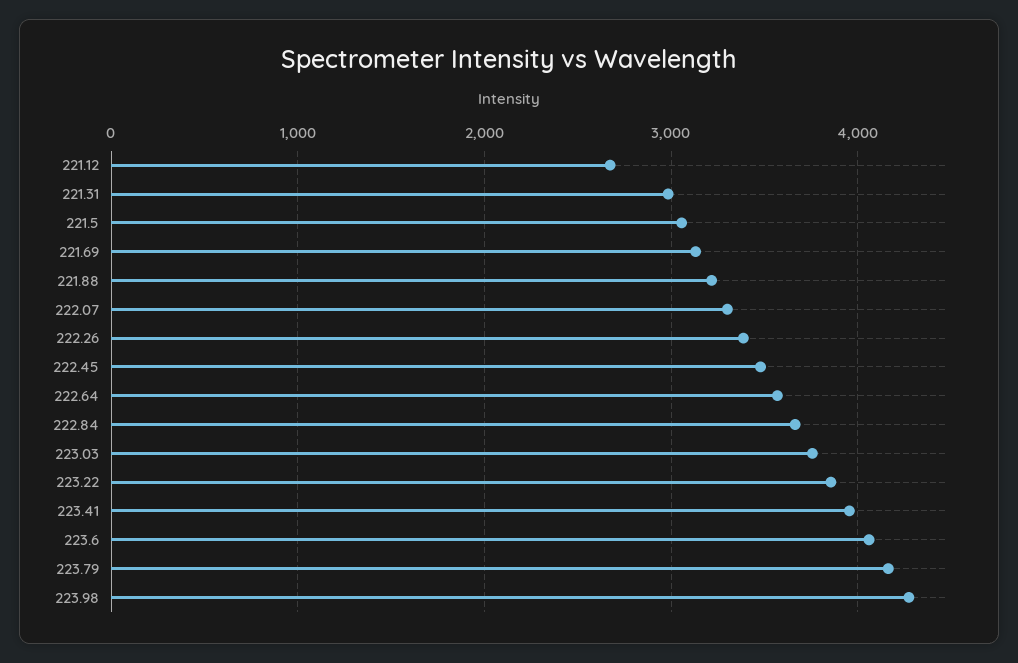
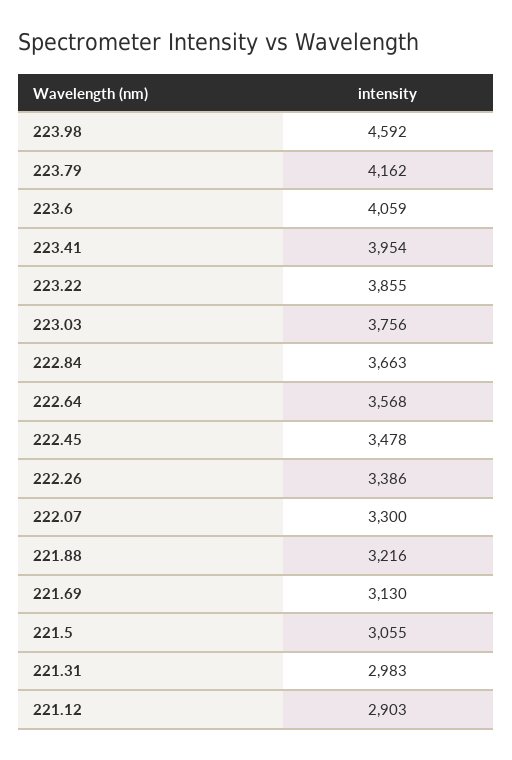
221.12: 2700 -> 2903
223.98: 4300 -> 4592

